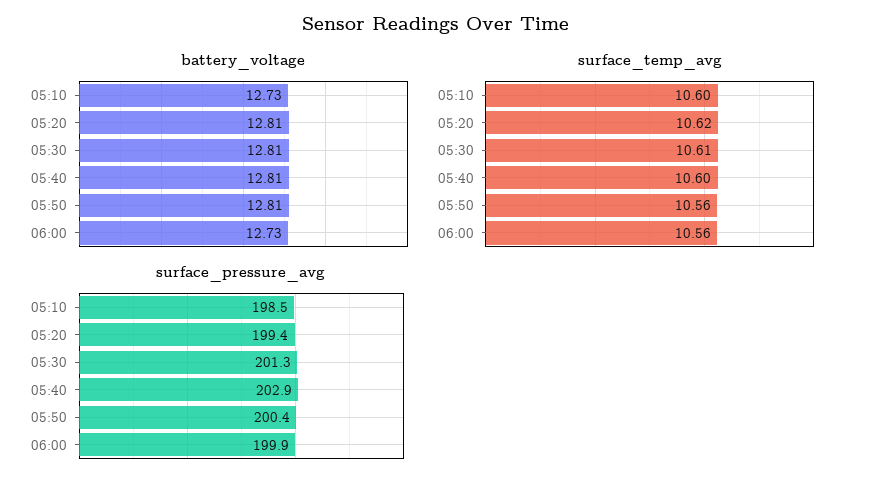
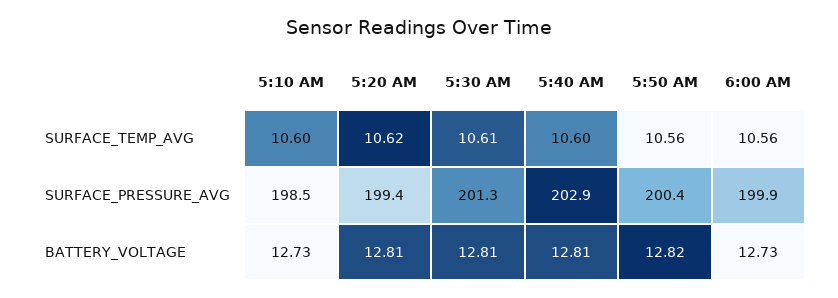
battery_voltage, 05:50: 12.81 -> 12.82

